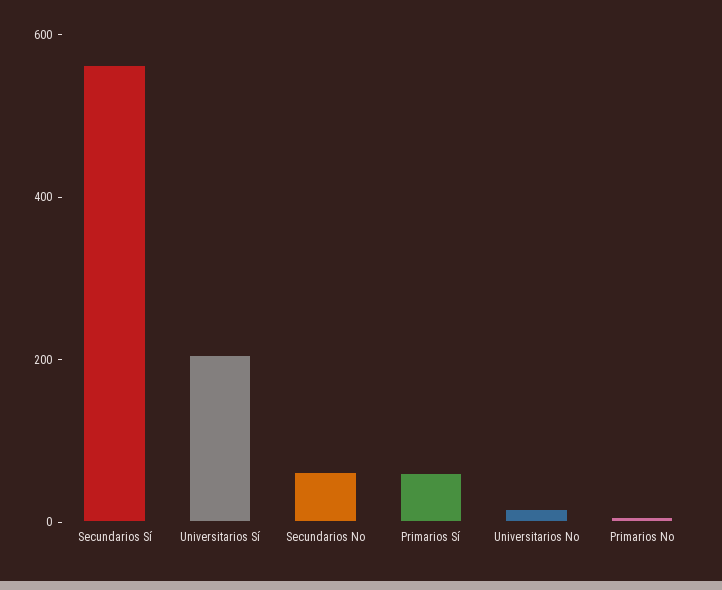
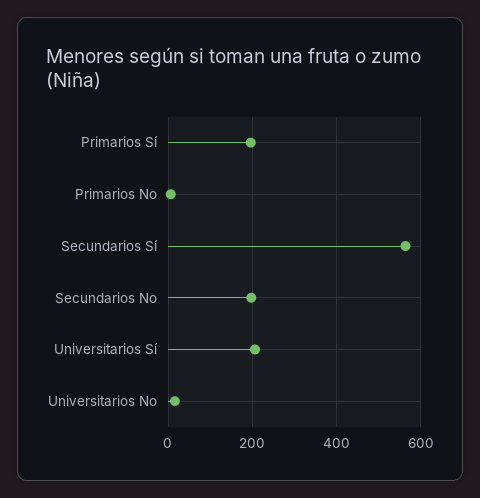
Secundarios No: 50 -> 200
Primarios Sí: 50 -> 200

